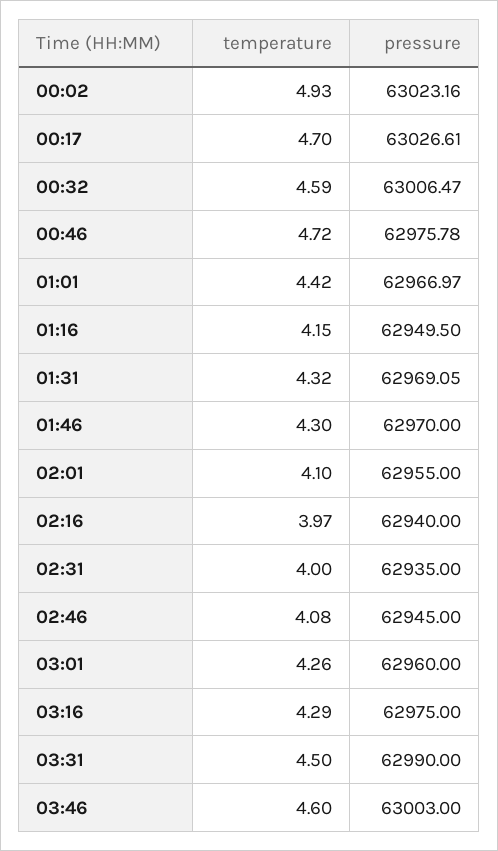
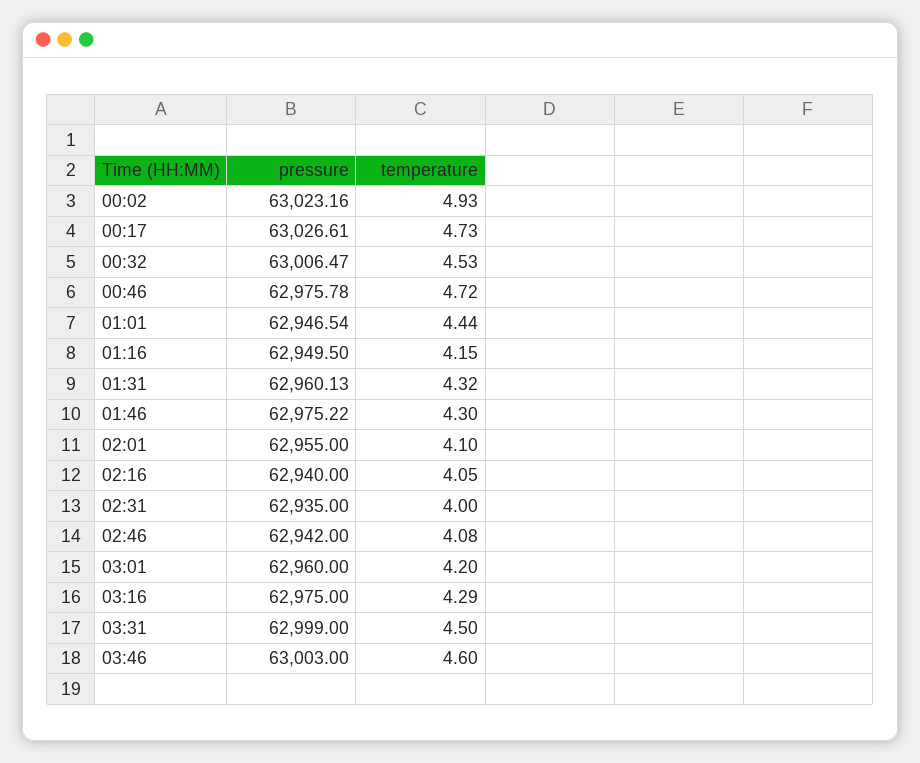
temperature, 00:17: 4.7 -> 4.73
temperature, 00:32: 4.59 -> 4.53
temperature, 01:01: 4.42 -> 4.44
pressure, 01:01: 62966.97 -> 62946.54
pressure, 01:31: 62969.05 -> 62960.13
pressure, 01:46: 62970 -> 62975.22
temperature, 02:16: 3.97 -> 4.05
pressure, 02:46: 62945 -> 62942
temperature, 03:01: 4.26 -> 4.2
pressure, 03:31: 62990 -> 62999

